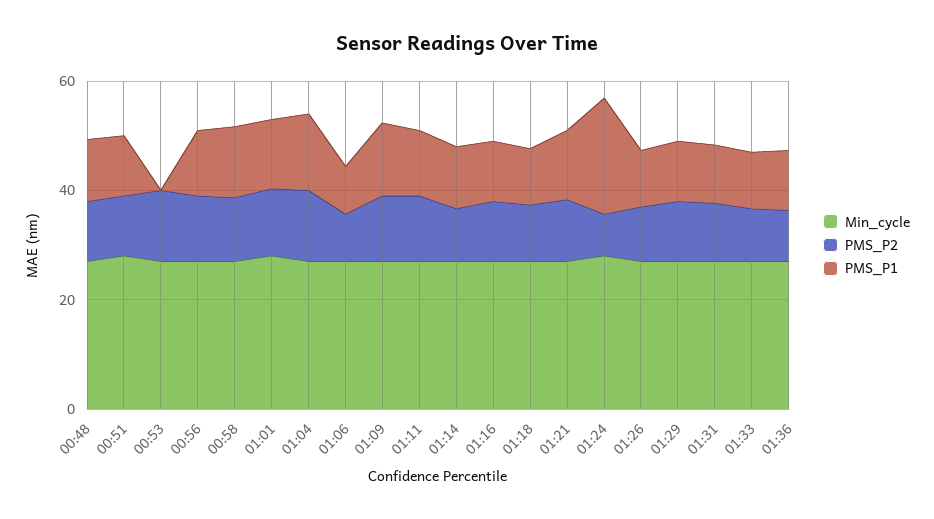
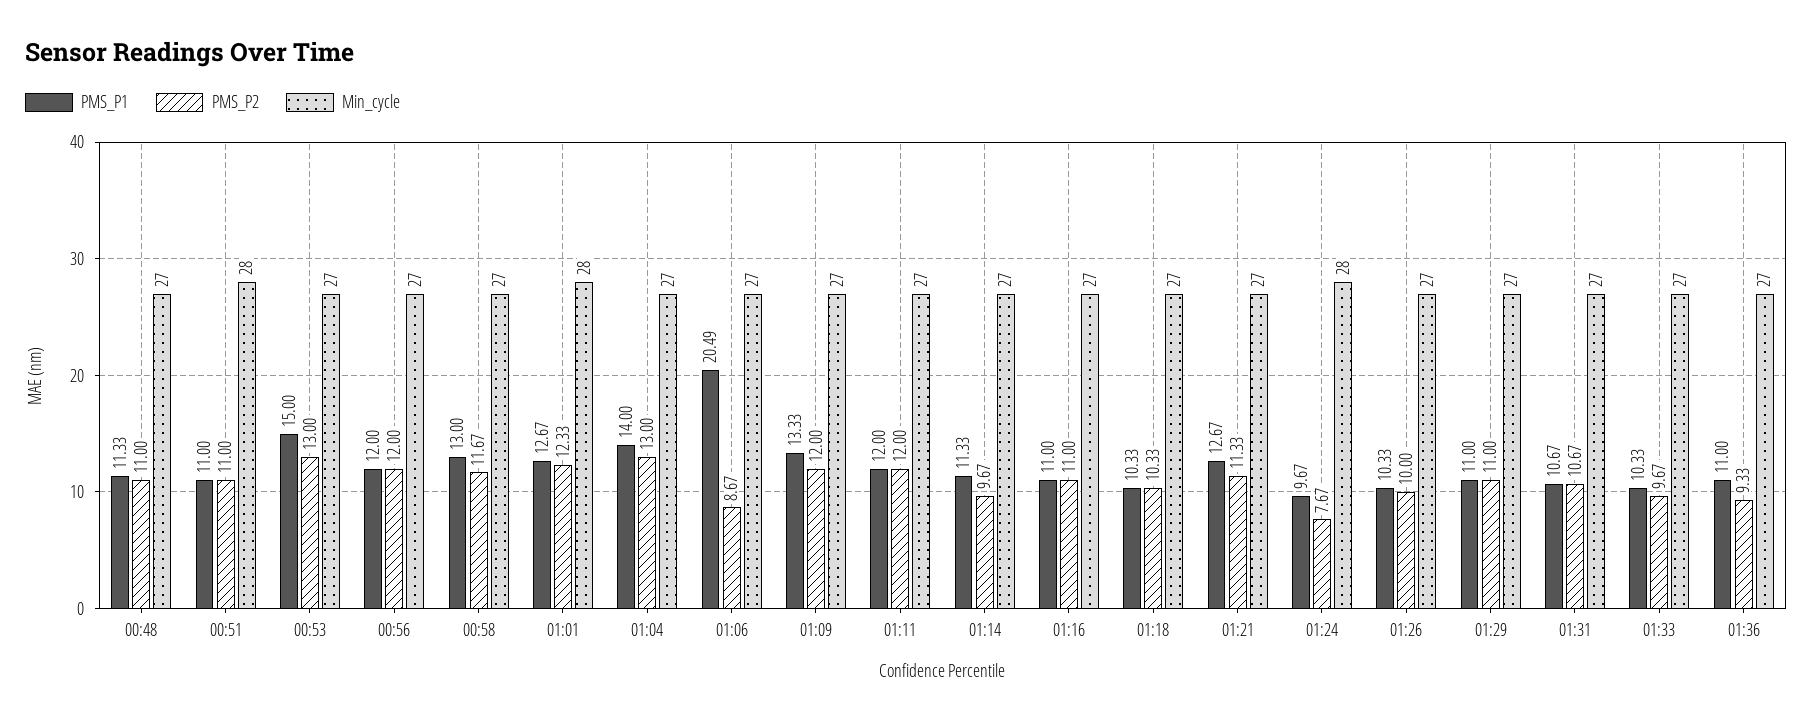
PMS_P1, 00:53: 0 -> 15
PMS_P1, 01:06: 10 -> 20.49
PMS_P1, 01:24: 20 -> 9.67

